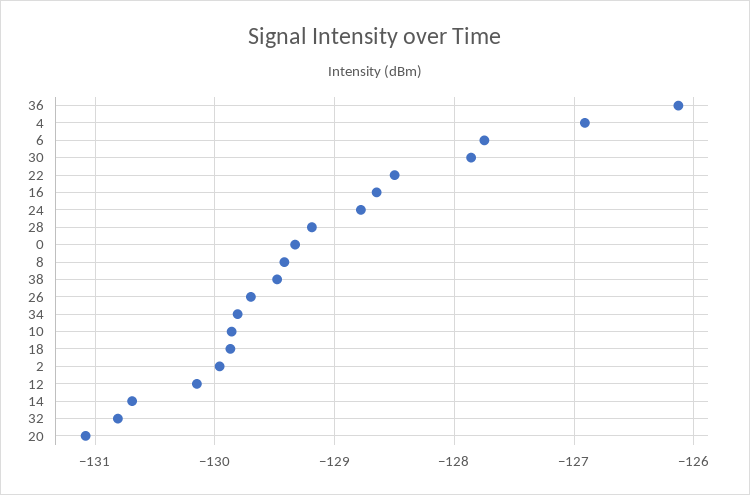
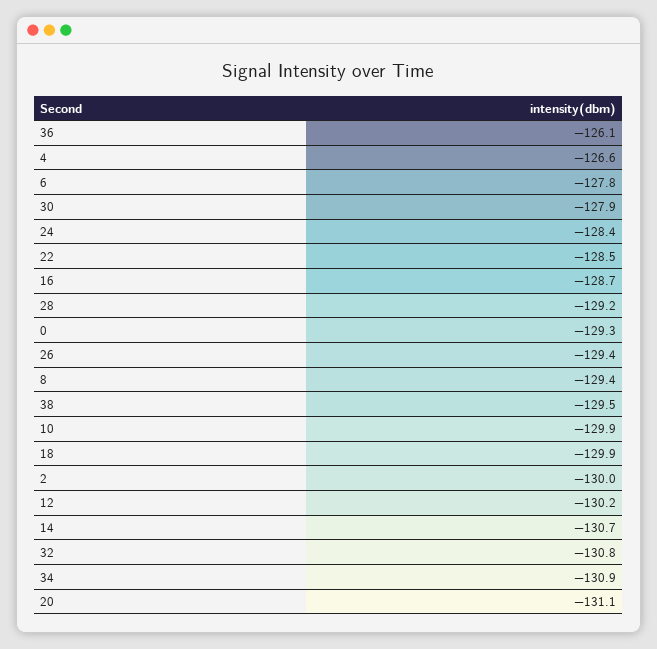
4: -126.9 -> -126.6
24: -128.8 -> -128.4
26: -129.7 -> -129.4
34: -129.8 -> -130.9

